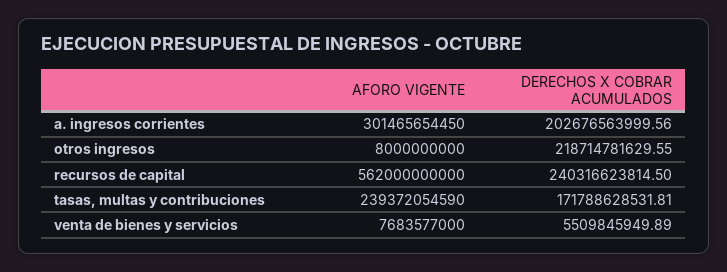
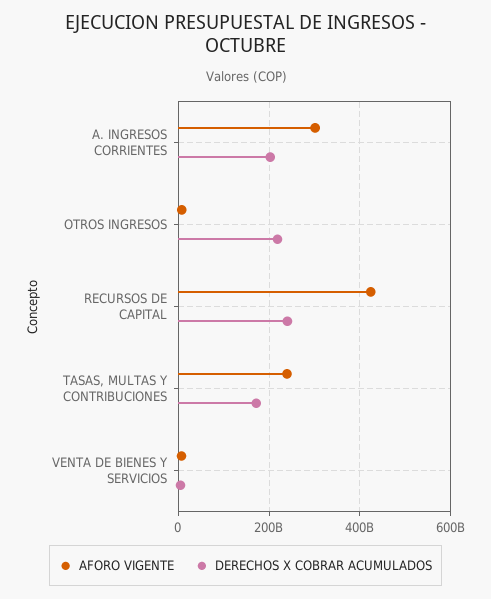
AFORO VIGENTE, recursos de capital: 562000000000 -> 420000000000

